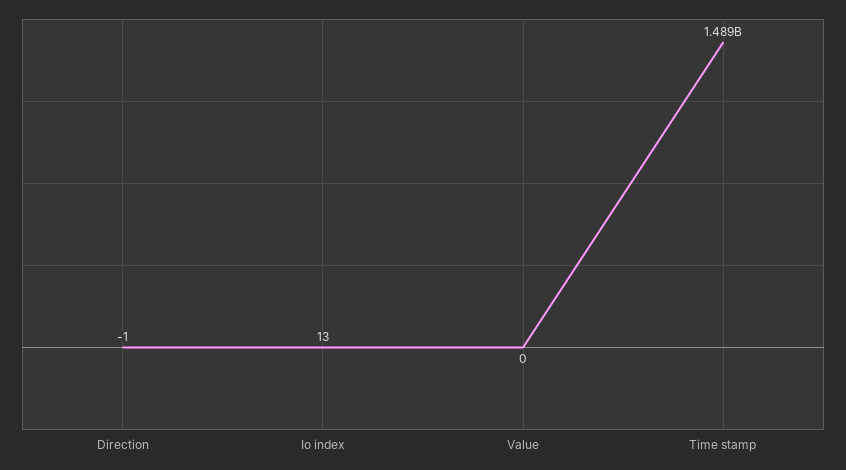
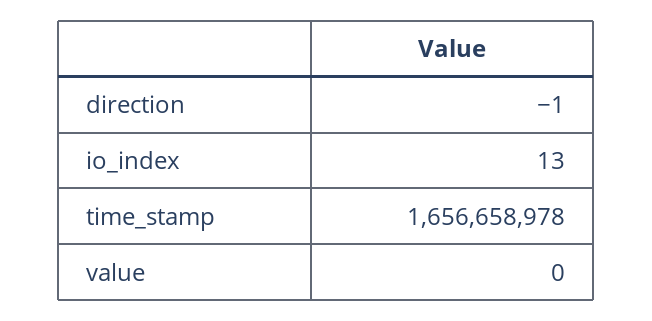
Time stamp: 1489000000 -> 1656658978

